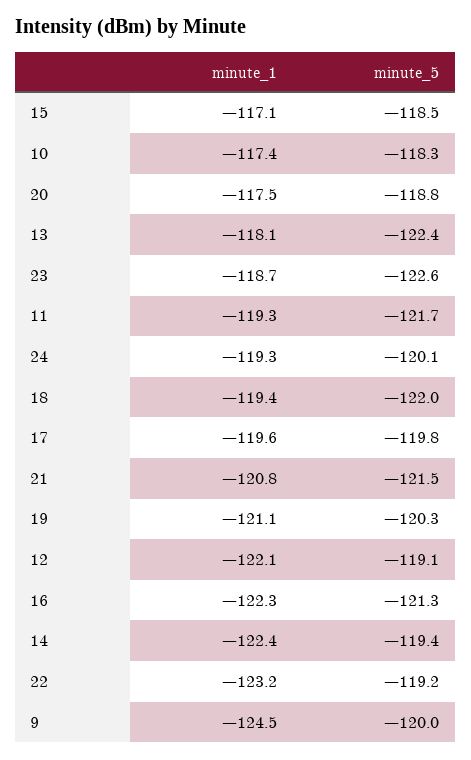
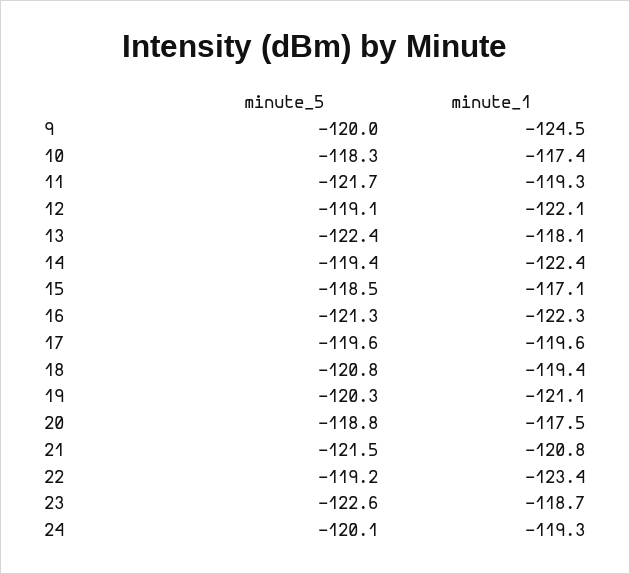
minute_5, 18: -122 -> -120.8
minute_5, 17: -119.8 -> -119.6
minute_1, 22: -123.2 -> -123.4

